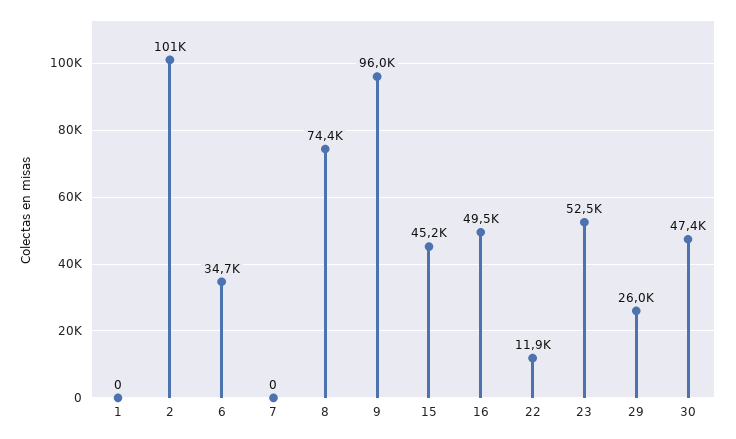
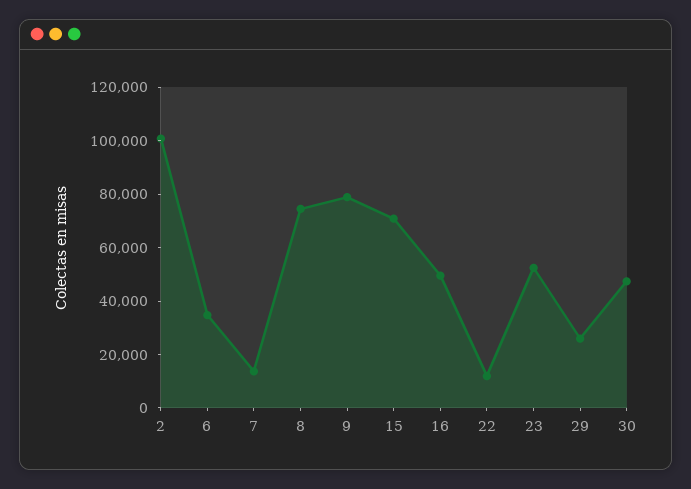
1: 0 -> none
7: 0 -> 15000
9: 96000 -> 80000
15: 45200 -> 70000

